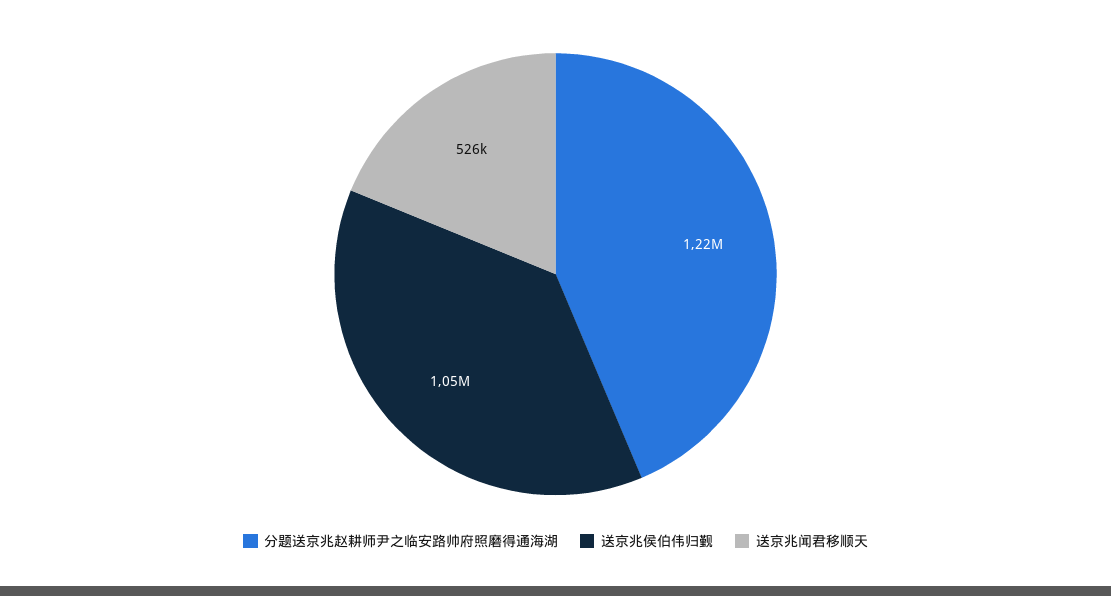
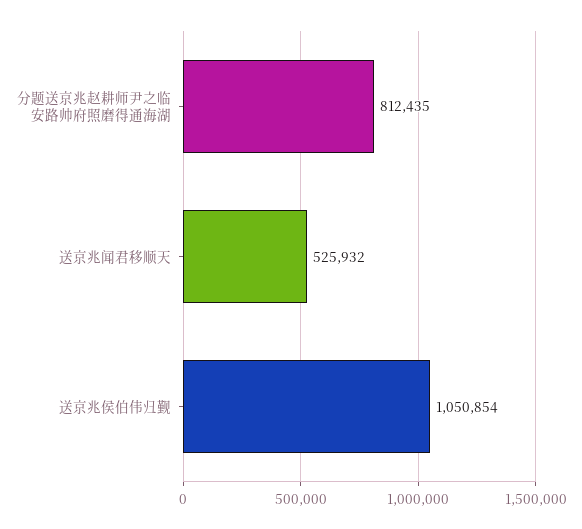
分题送京兆赵耕师尹之临安路帅府照磨得通海湖: 1220000 -> 812435

